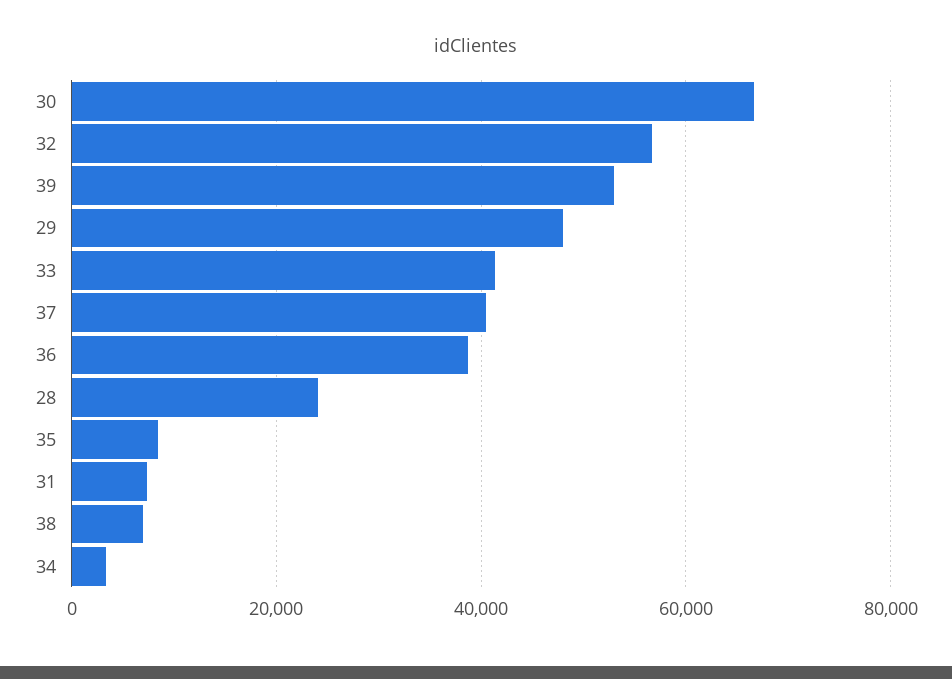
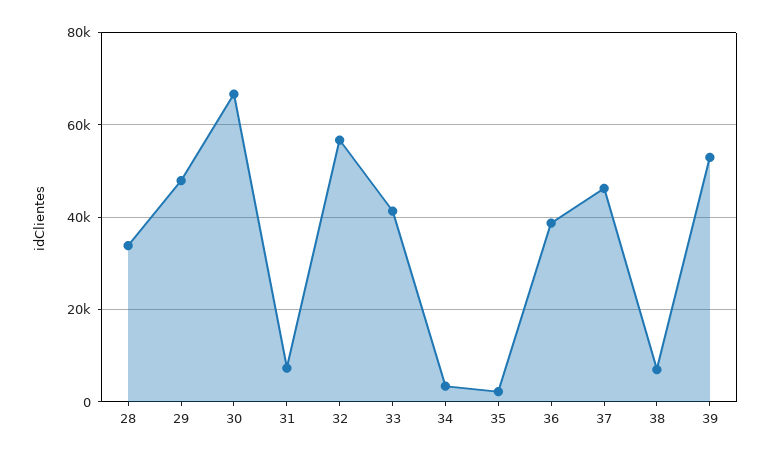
37: 40000 -> 46000
28: 24000 -> 34000
35: 8000 -> 2000

